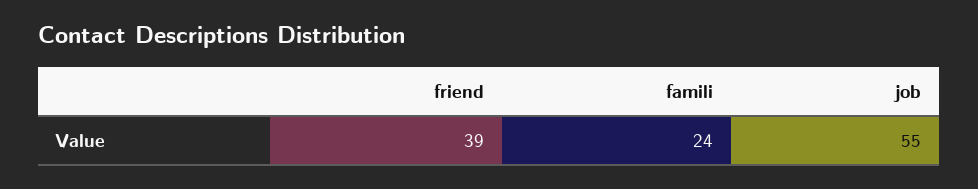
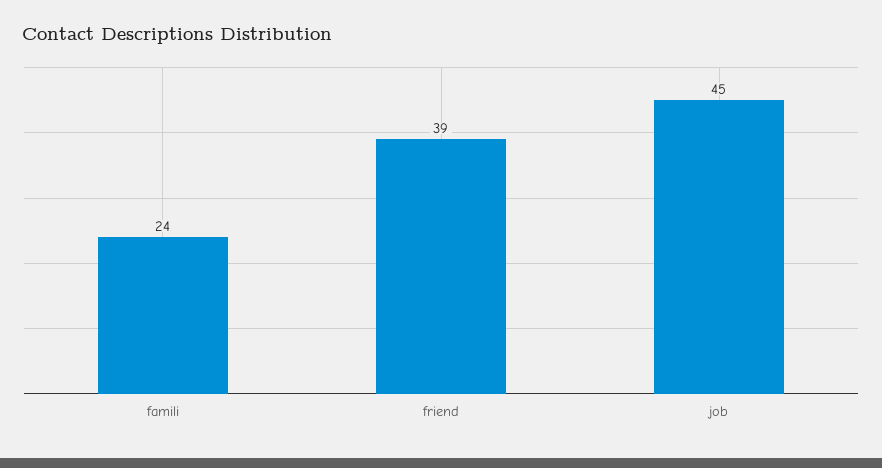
job: 55 -> 45

